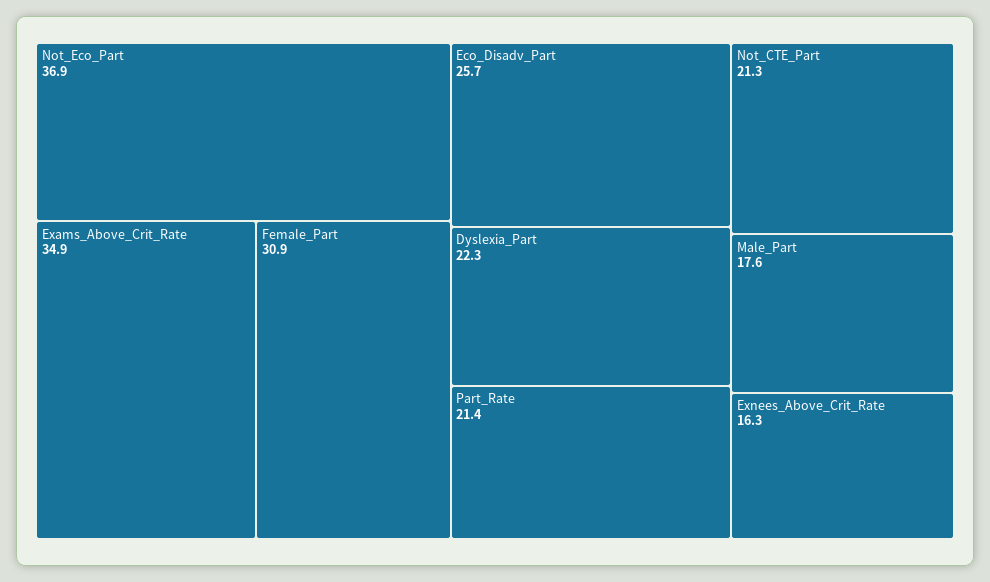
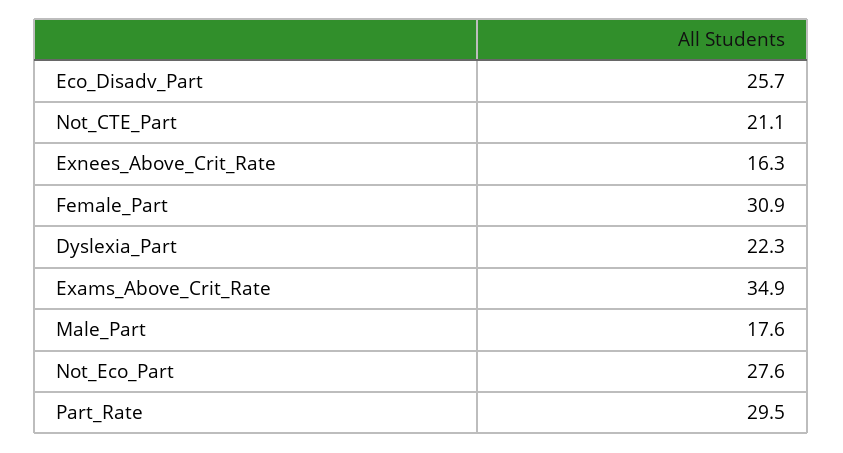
Not_Eco_Part: 36.9 -> 27.6
Part_Rate: 21.4 -> 29.5
Not_CTE_Part: 21.3 -> 21.1

